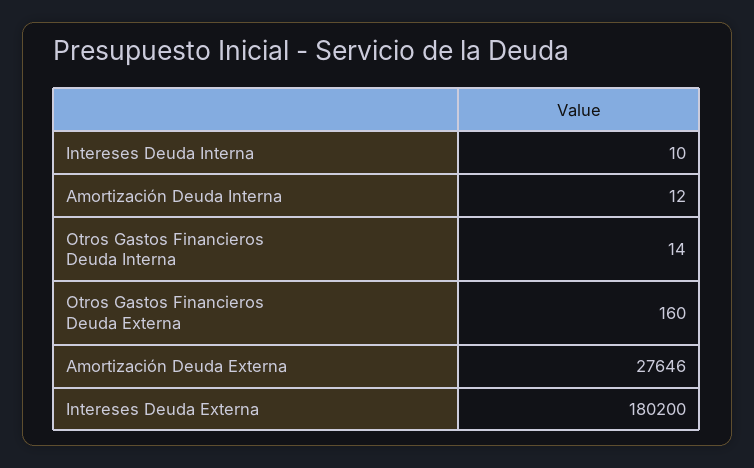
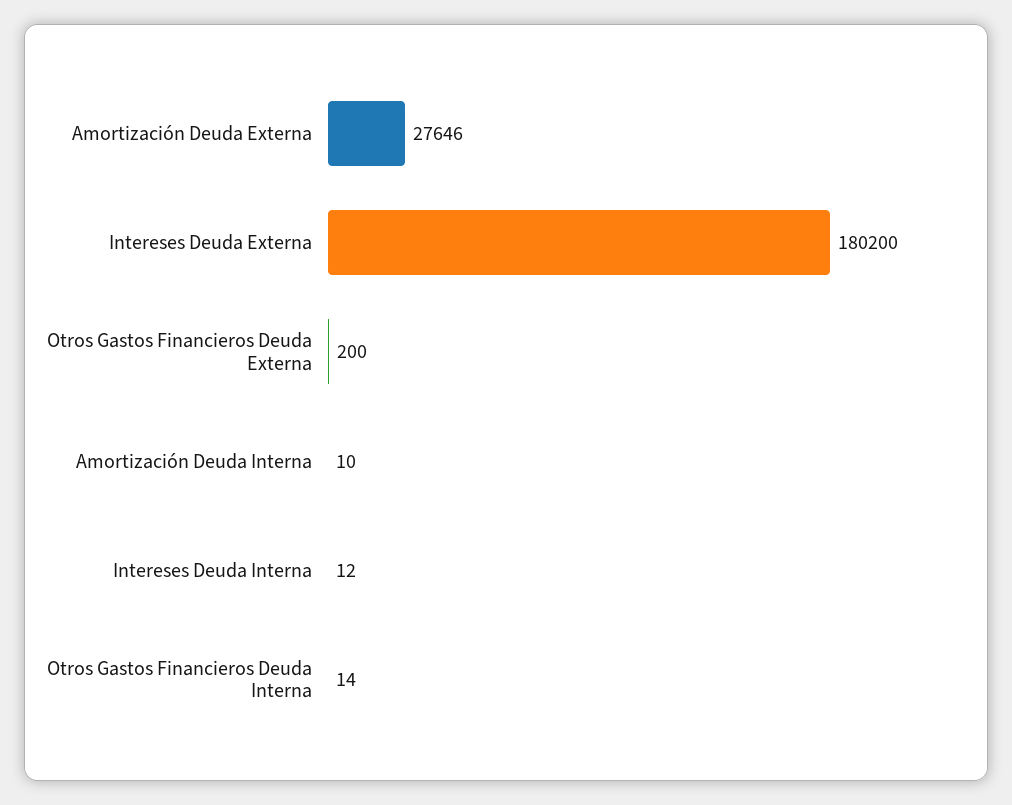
Intereses Deuda Interna: 10 -> 12
Amortización Deuda Interna: 12 -> 10
Otros Gastos Financieros Deuda Externa: 160 -> 200

